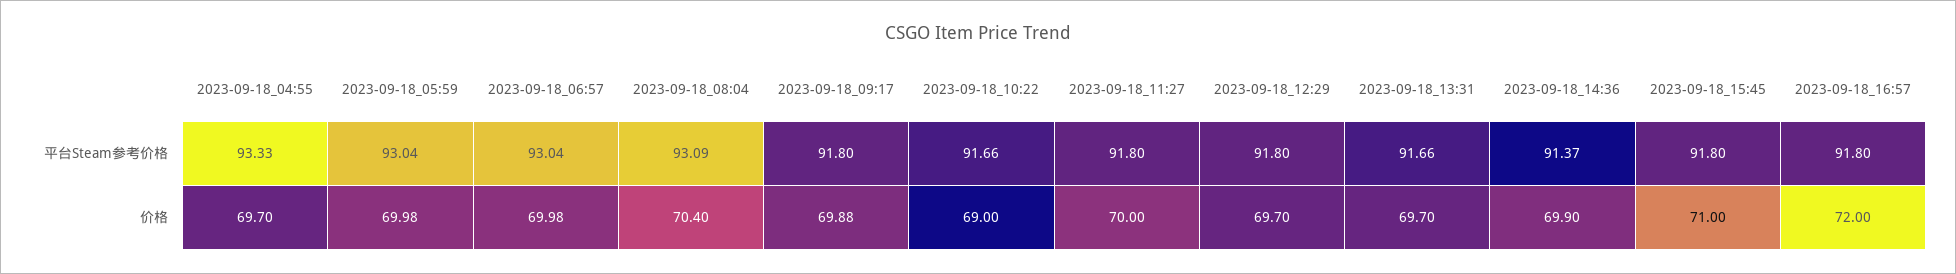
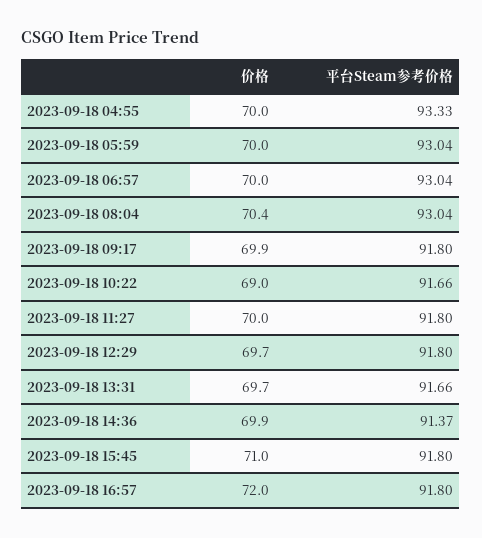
2023-09-18_08:04, 平台Steam参考价格: 93.09 -> 93.04
2023-09-18_04:55, 价格: 69.7 -> 70

